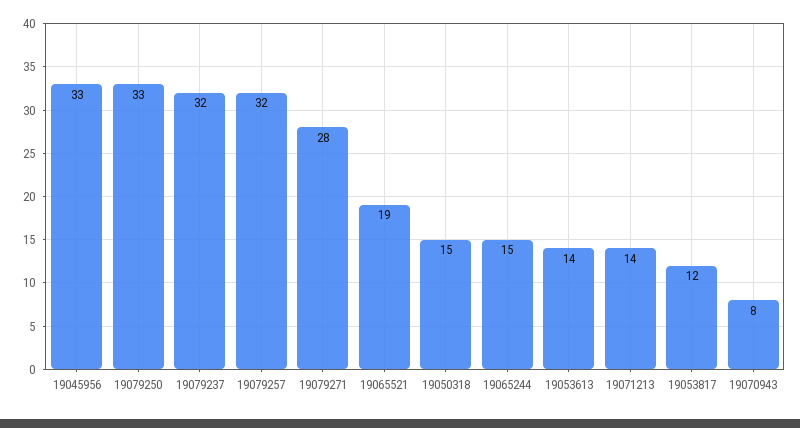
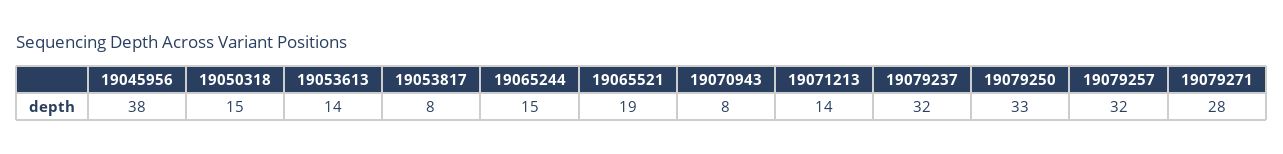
19045956: 33 -> 38
19053817: 12 -> 8

